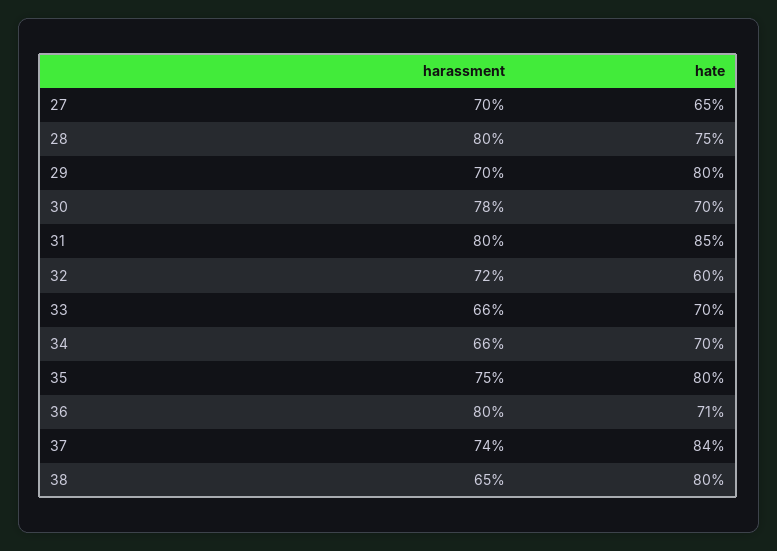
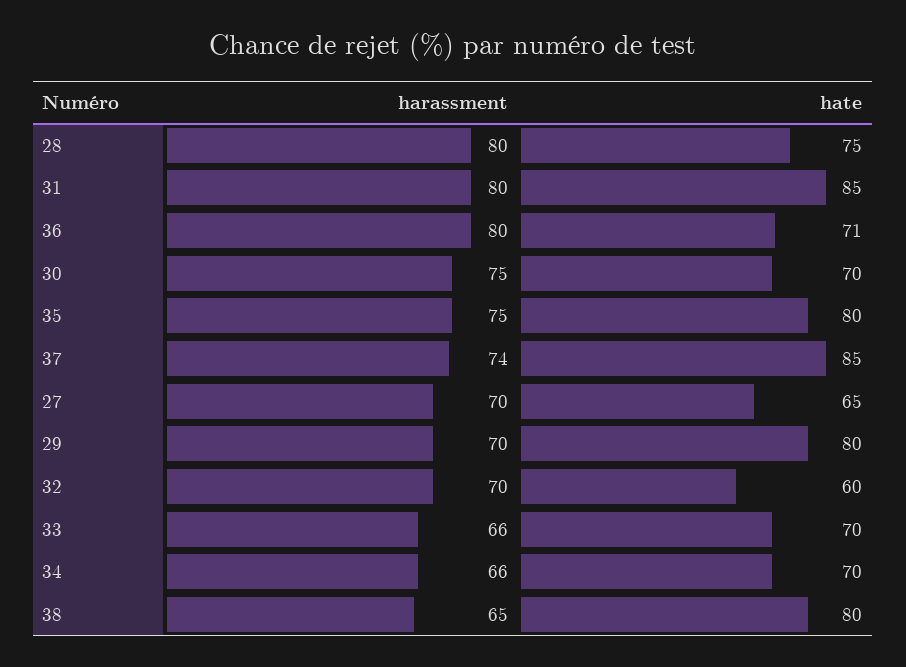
harassment, 30: 78 -> 75
harassment, 32: 72 -> 70
hate, 37: 84 -> 85

